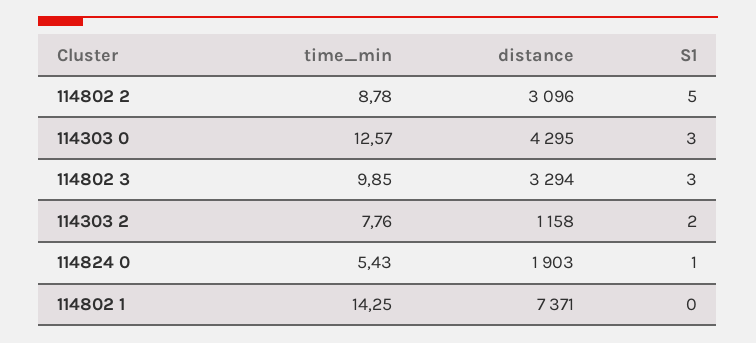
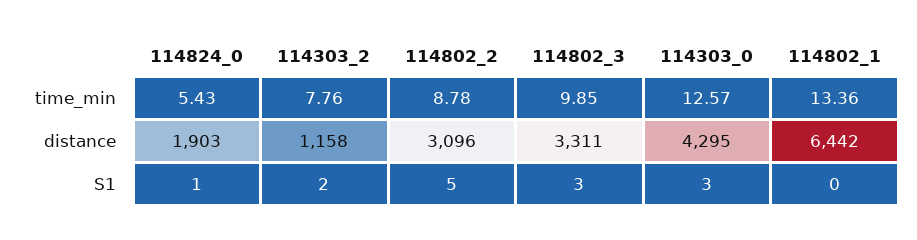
distance, 114802 3: 3294 -> 3311
time_min, 114802 1: 14.25 -> 13.36
distance, 114802 1: 7371 -> 6442

